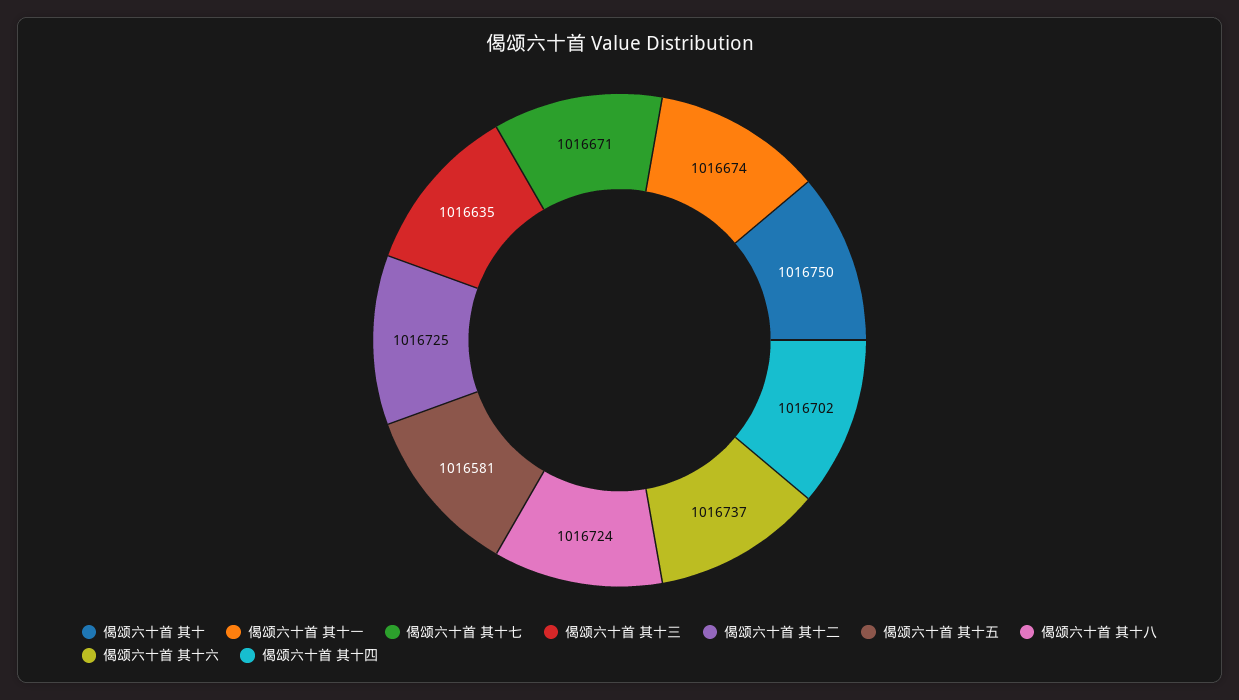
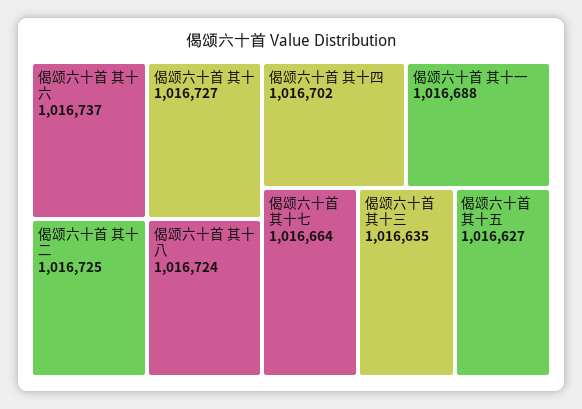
偈颂六十首 其十: 1016750 -> 1016727
偈颂六十首 其十一: 1016674 -> 1016688
偈颂六十首 其十七: 1016671 -> 1016664
偈颂六十首 其十五: 1016581 -> 1016627

